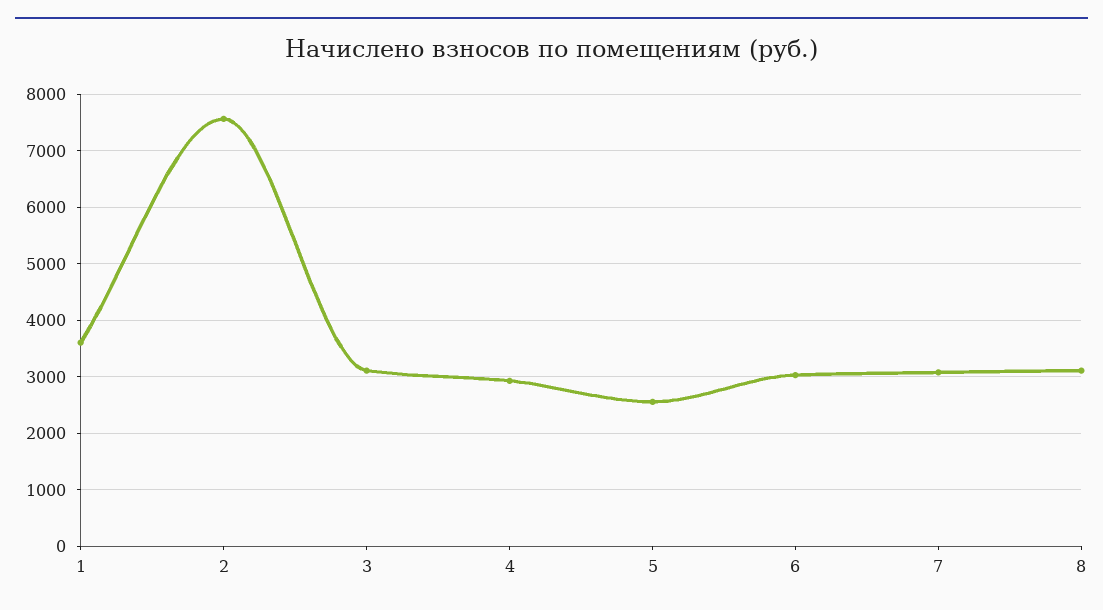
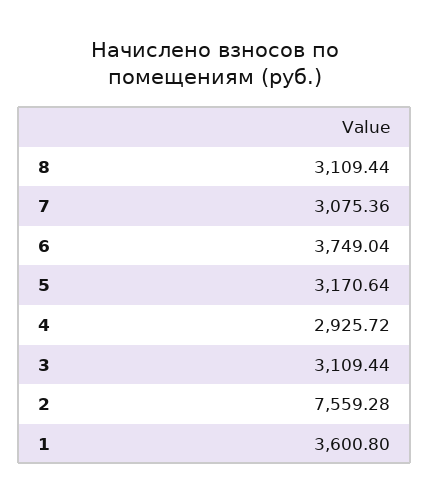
5: 2600 -> 3170.64
6: 3000 -> 3749.04

